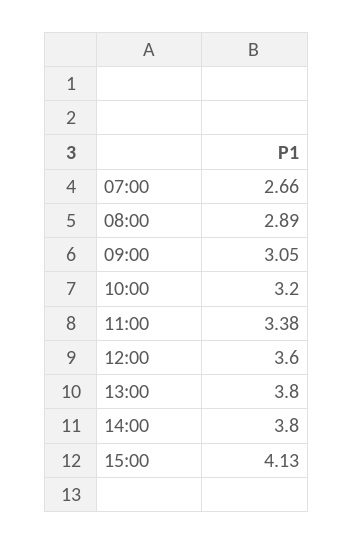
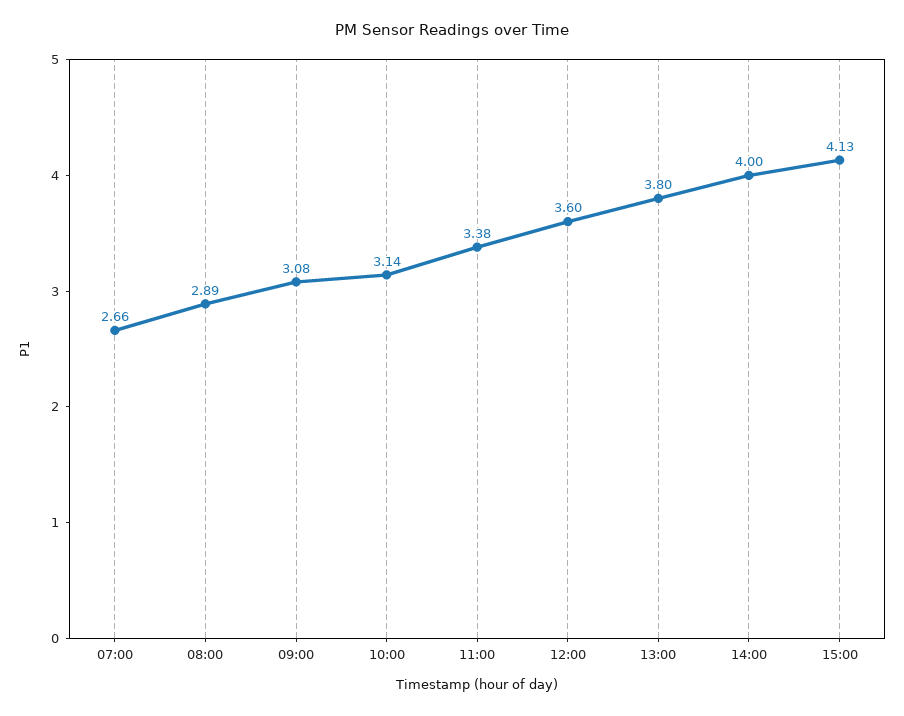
09:00: 3.05 -> 3.08
10:00: 3.2 -> 3.14
14:00: 3.8 -> 4

